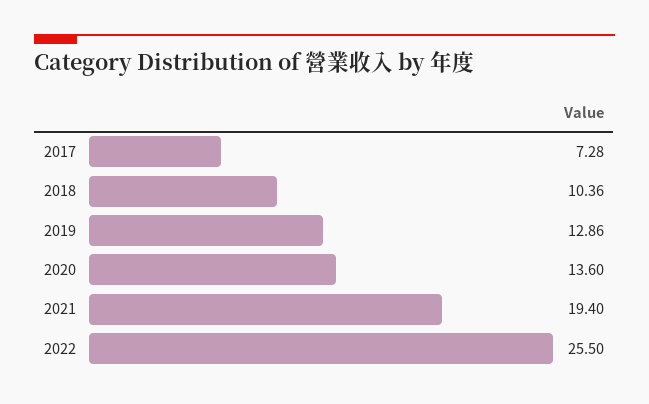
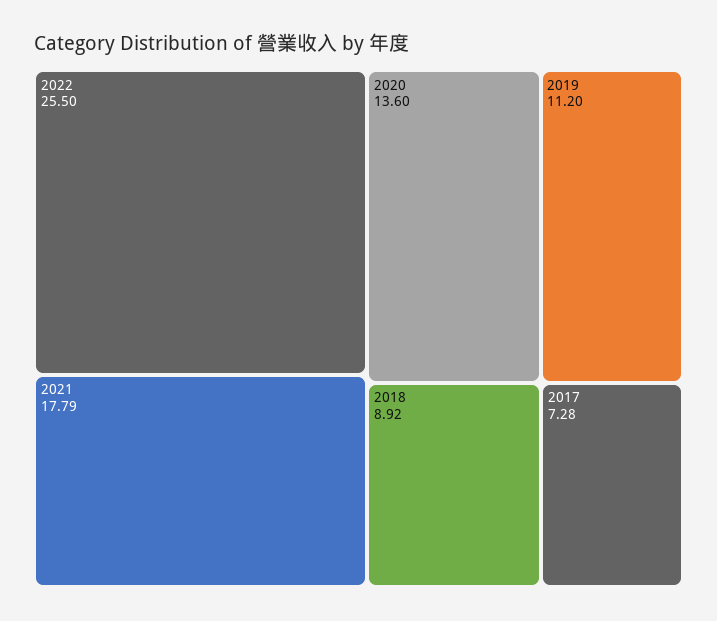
2018: 10.36 -> 8.92
2019: 12.86 -> 11.2
2021: 19.4 -> 17.79

